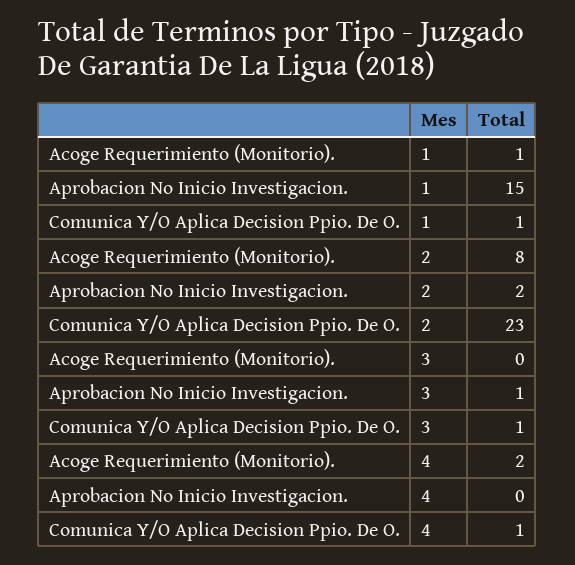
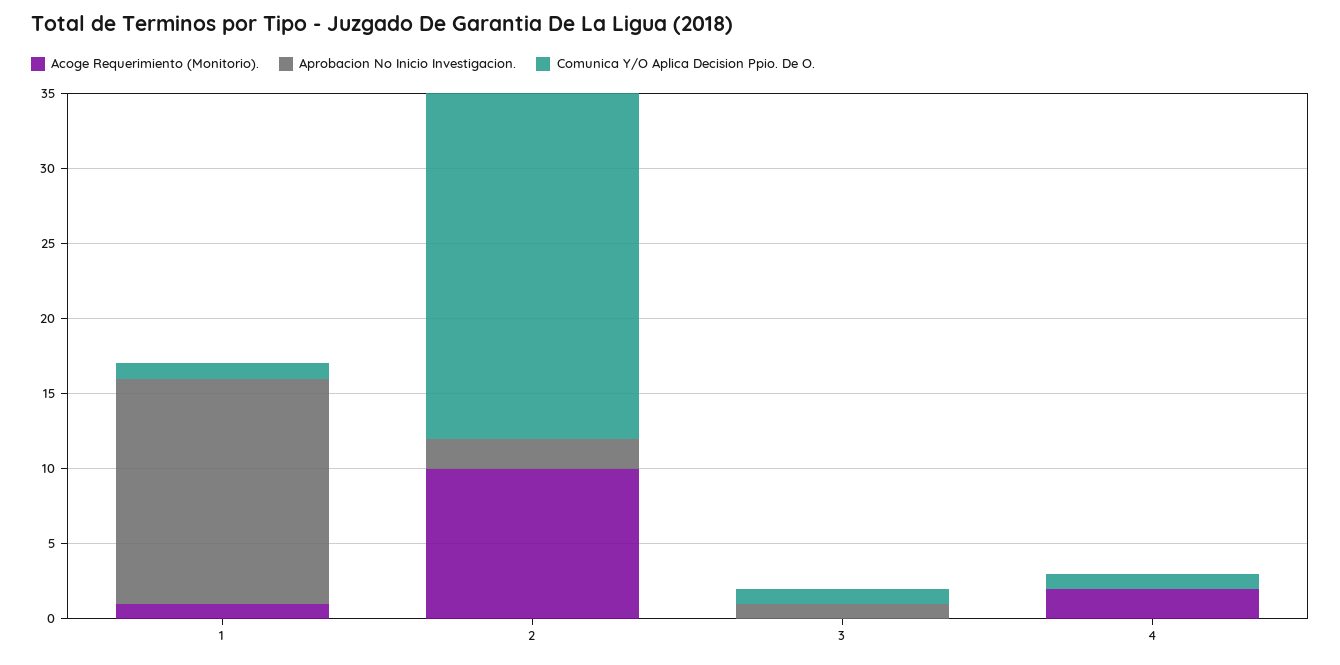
Acoge Requerimiento (Monitorio)., 2: 8 -> 10

